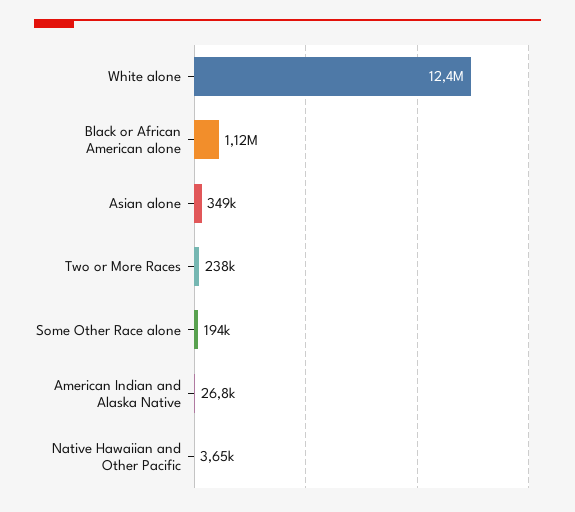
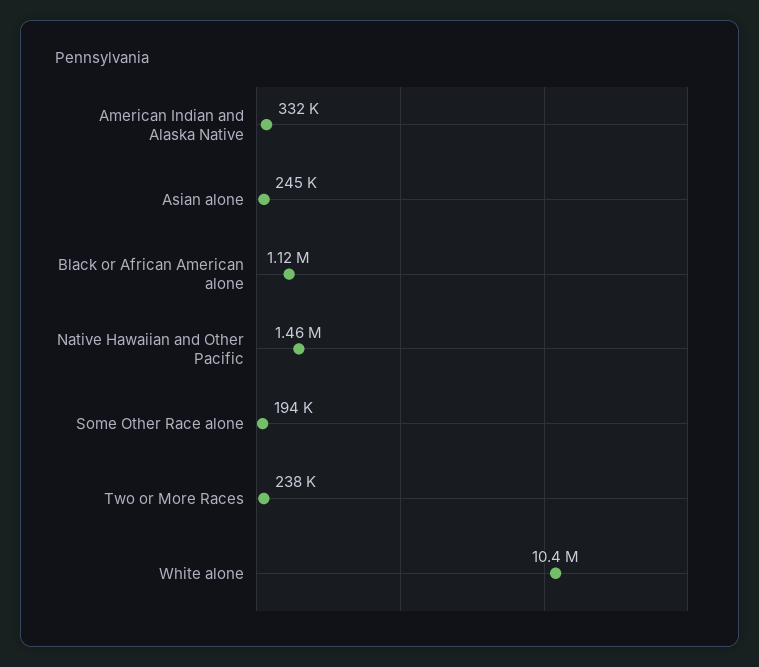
White alone: 12400000 -> 10400000
Asian alone: 349000 -> 245000
American Indian and Alaska Native: 26800 -> 332000
Native Hawaiian and Other Pacific: 3650 -> 1460000

